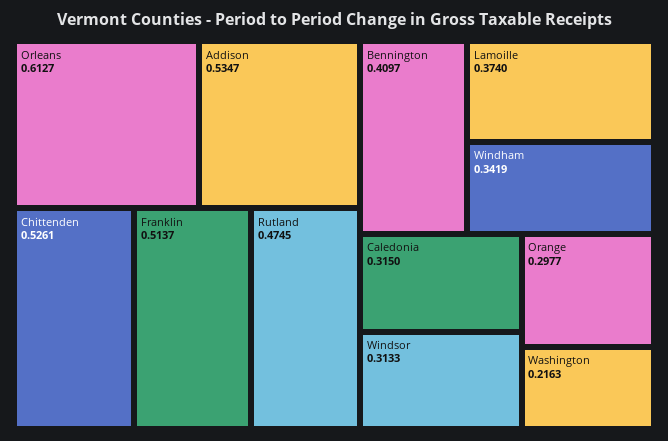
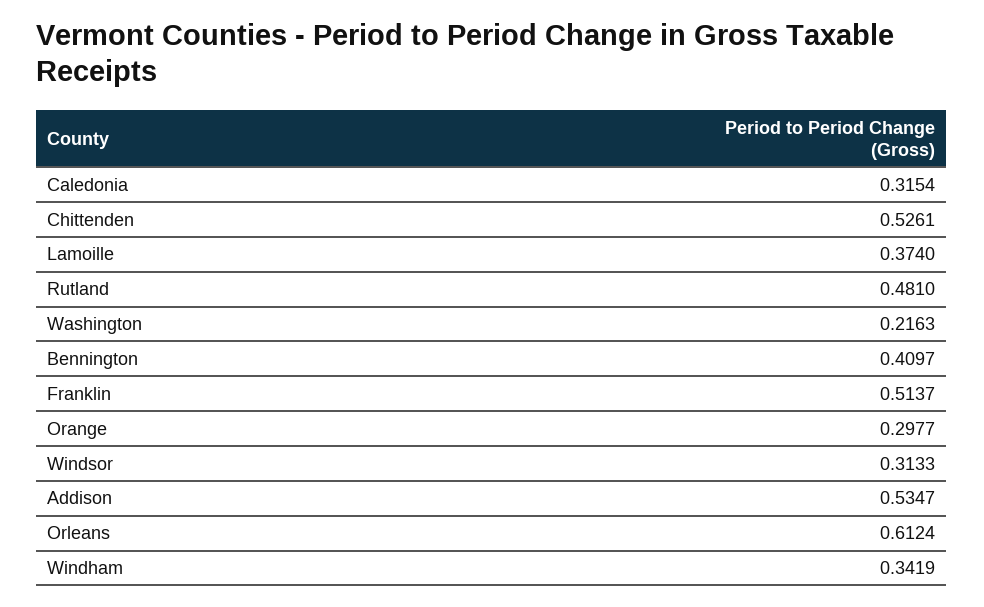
Orleans: 0.6127 -> 0.6124
Rutland: 0.4745 -> 0.481
Caledonia: 0.315 -> 0.3154

